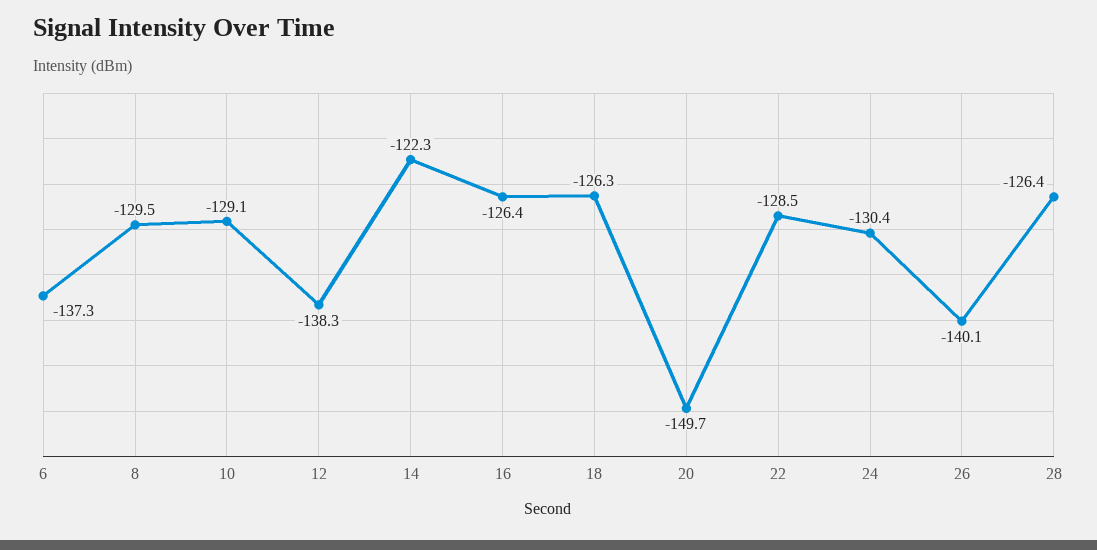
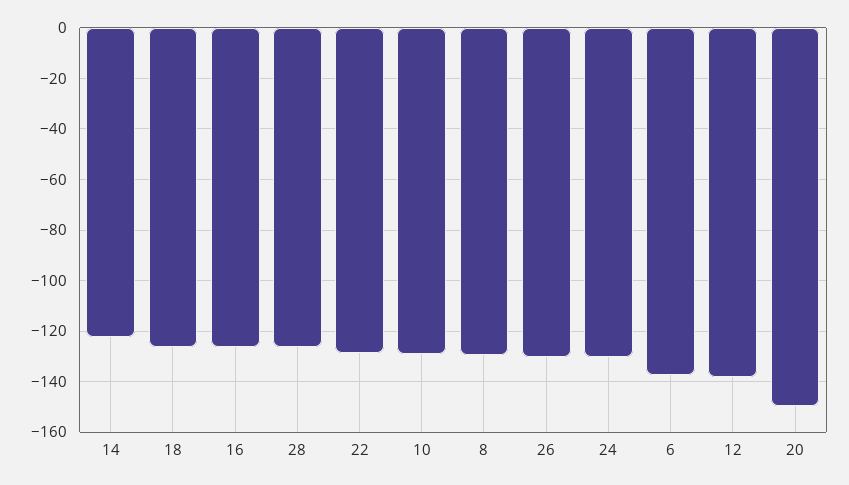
26: -140.1 -> -130

